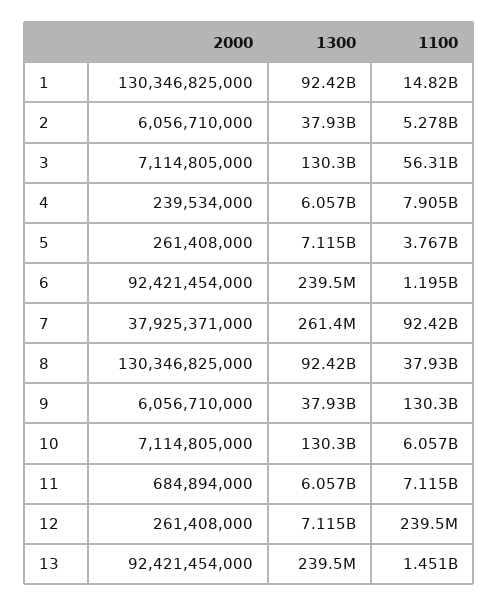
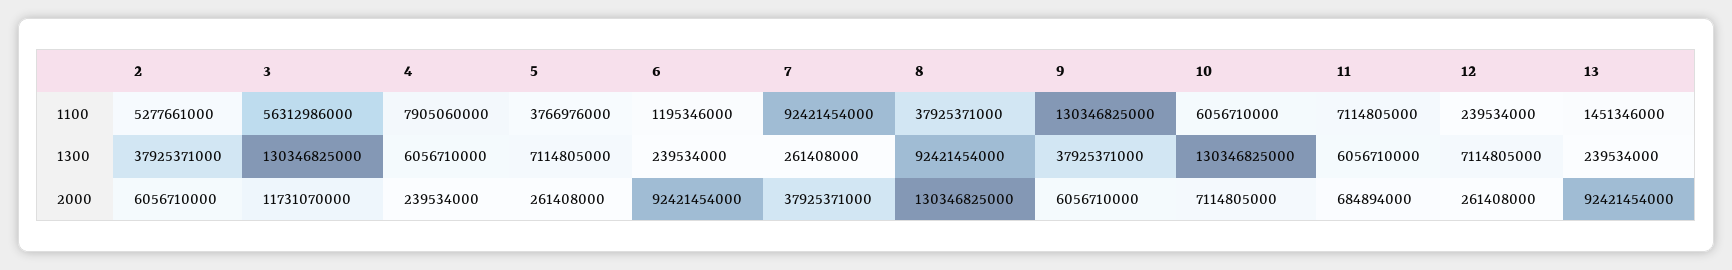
2000, 1: 130346825000 -> none
1300, 1: 92420000000 -> none
1100, 1: 14820000000 -> none
2000, 3: 7114805000 -> 11731070000

